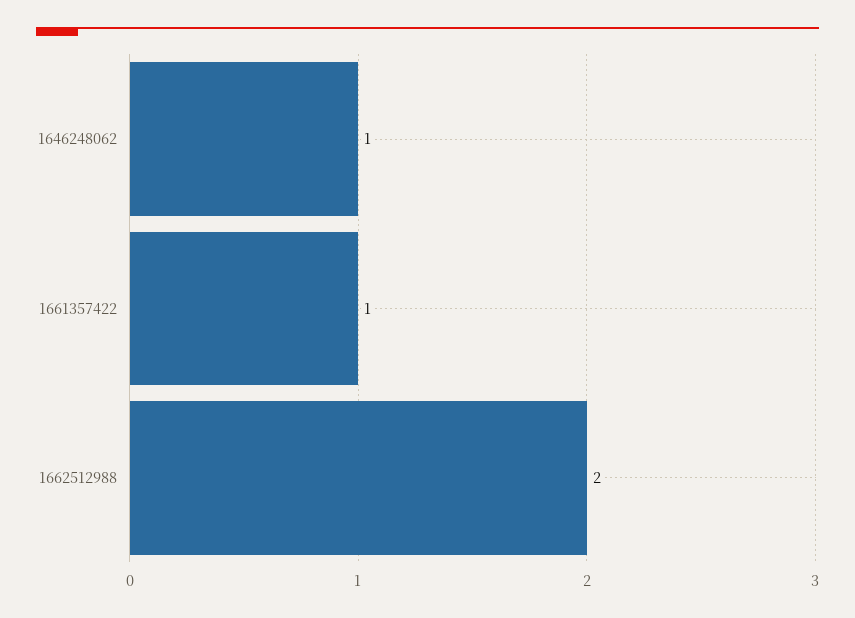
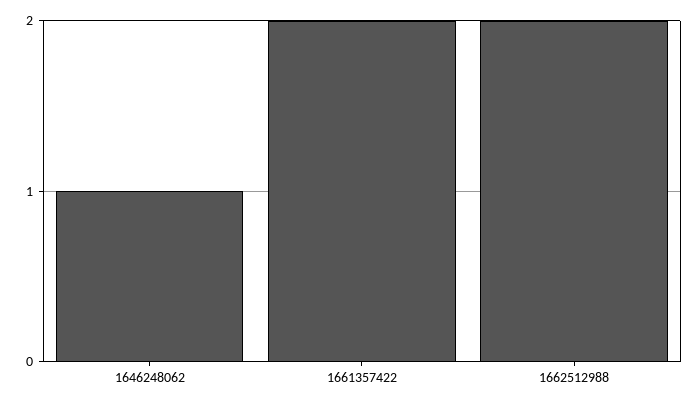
1661357422: 1 -> 2

